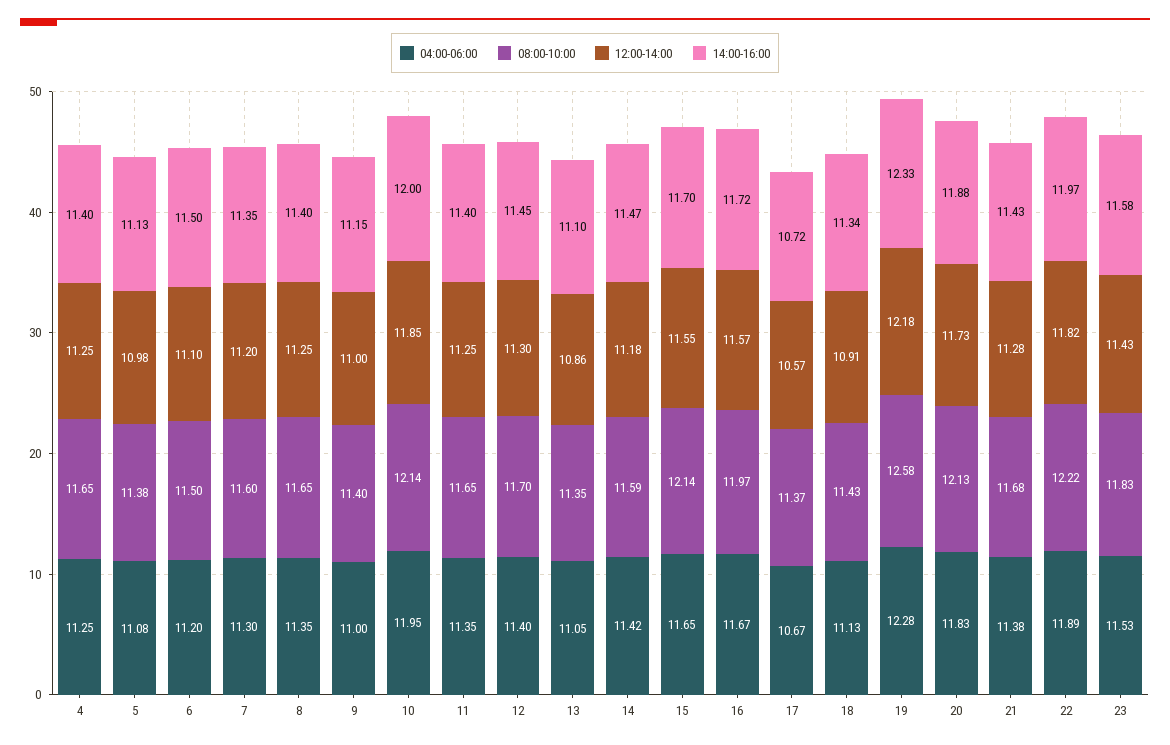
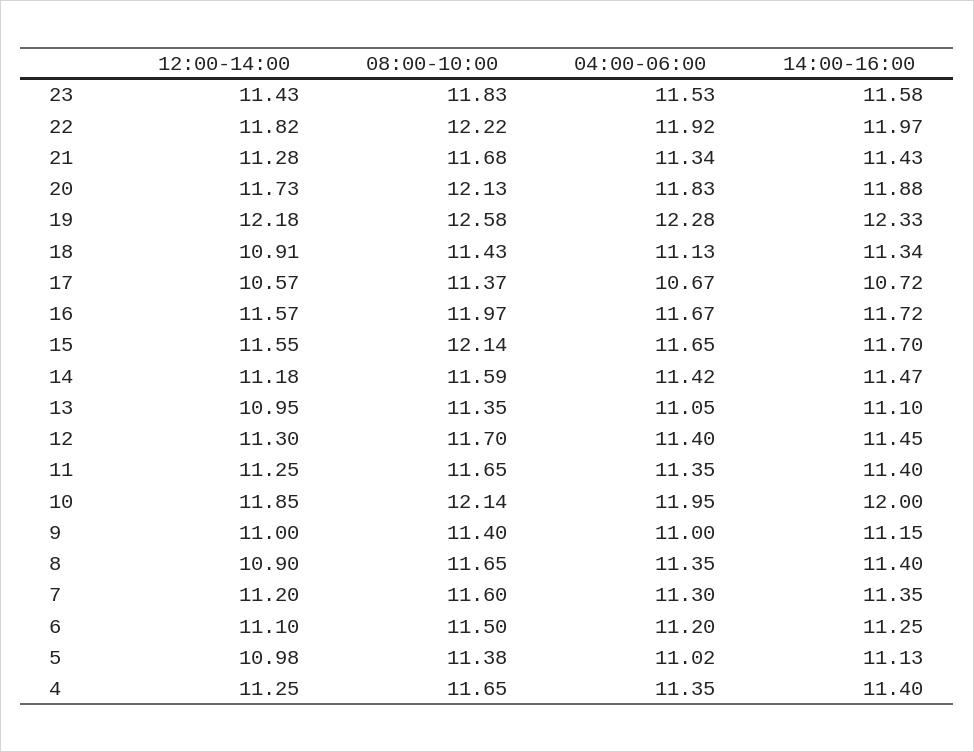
04:00-06:00, 4: 11.25 -> 11.35
04:00-06:00, 5: 11.08 -> 11.02
14:00-16:00, 6: 11.5 -> 11.25
12:00-14:00, 8: 11.25 -> 10.9
12:00-14:00, 13: 10.86 -> 10.95
04:00-06:00, 21: 11.38 -> 11.34
04:00-06:00, 22: 11.89 -> 11.92

